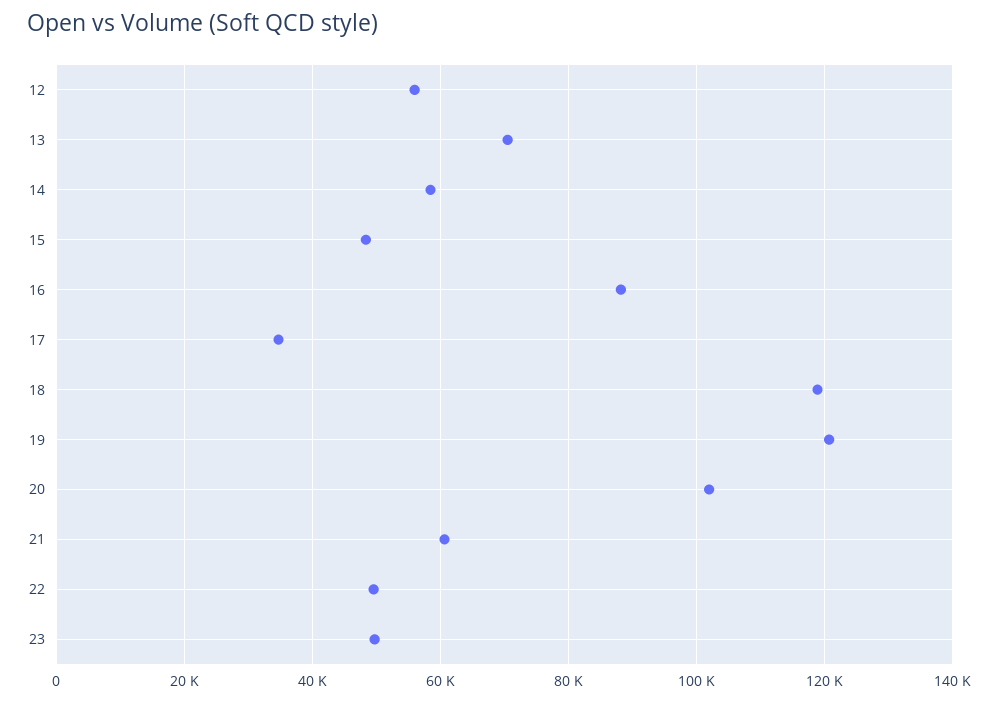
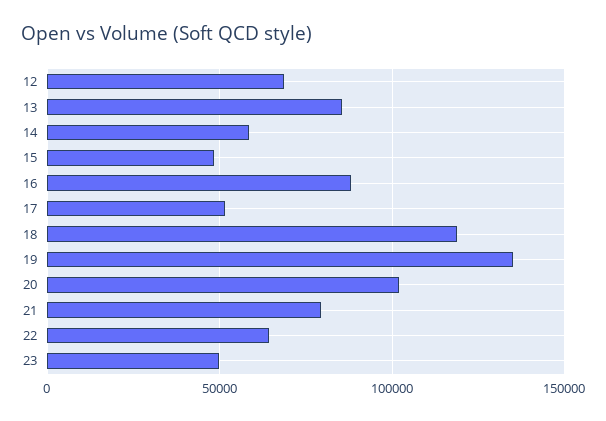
12: 56000 -> 70000
13: 70000 -> 85000
17: 34000 -> 50000
19: 120000 -> 135000
21: 60000 -> 80000
22: 50000 -> 65000

